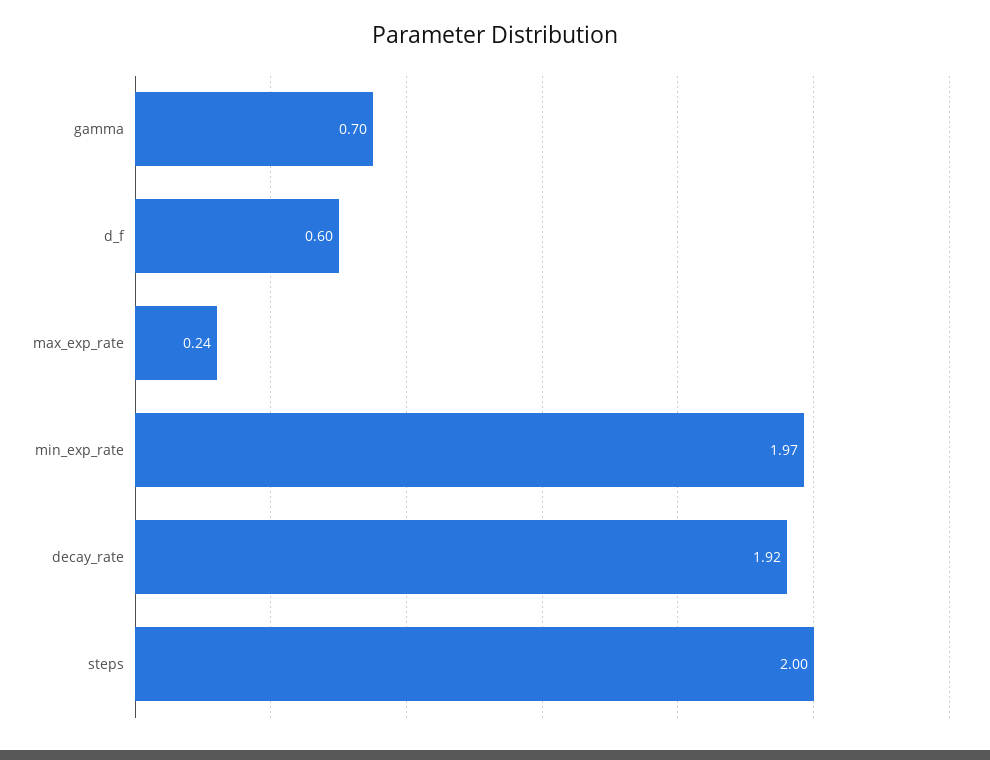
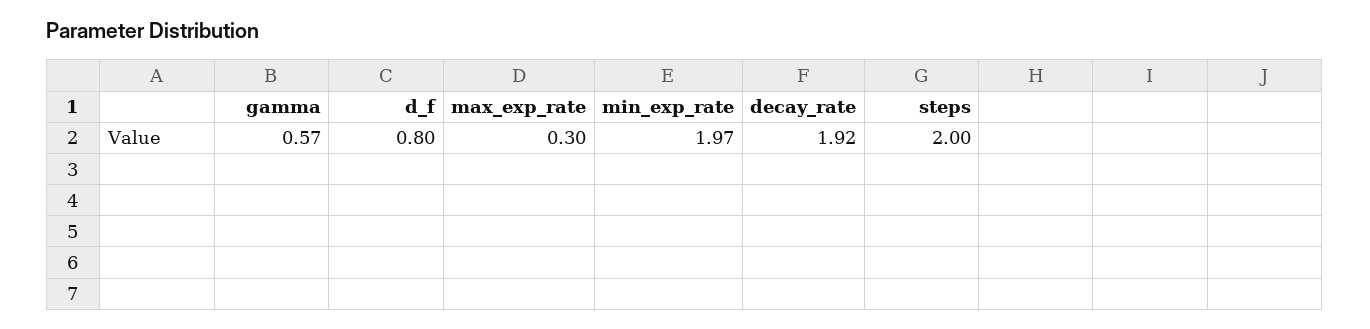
gamma: 0.7 -> 0.57
d_f: 0.6 -> 0.8
max_exp_rate: 0.24 -> 0.3

